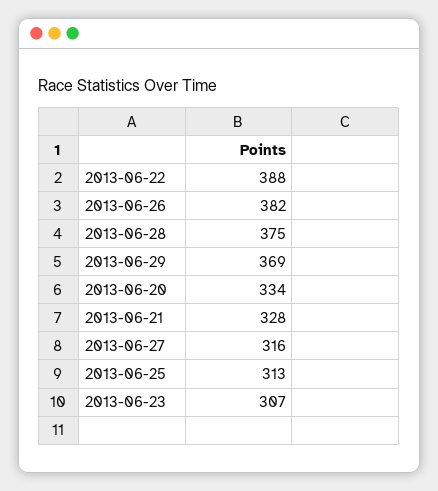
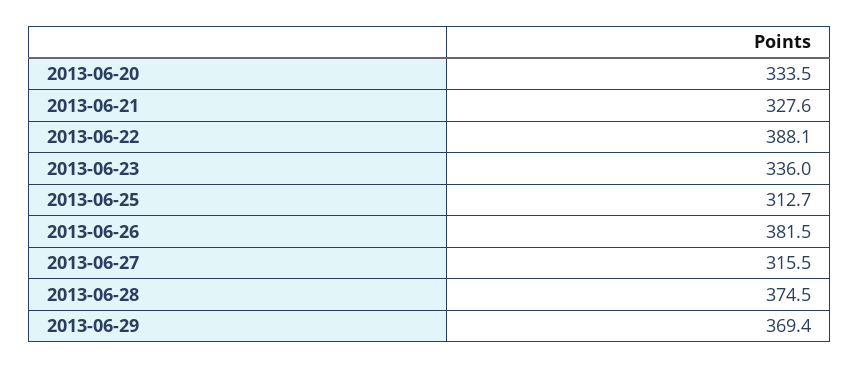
2013-06-23: 307 -> 336

